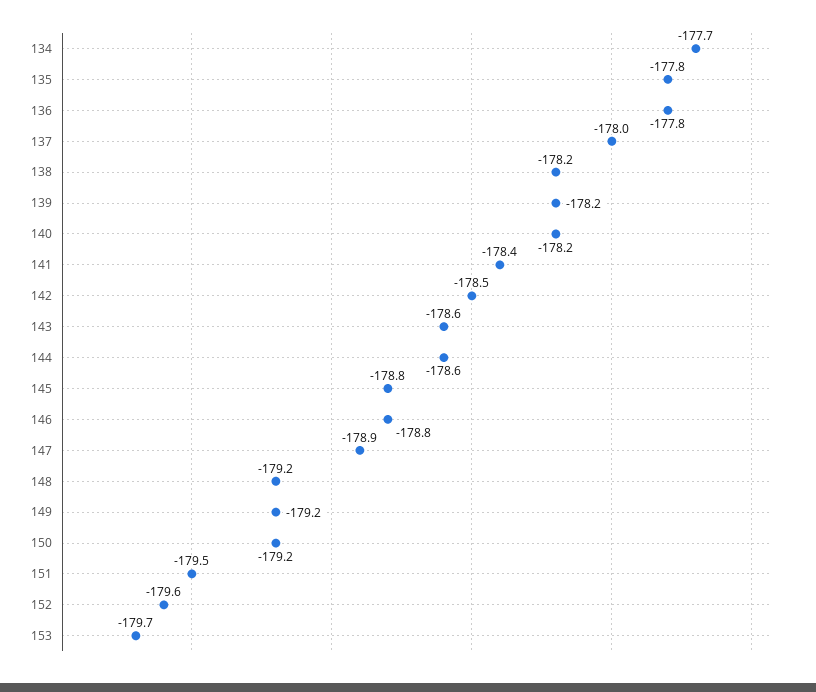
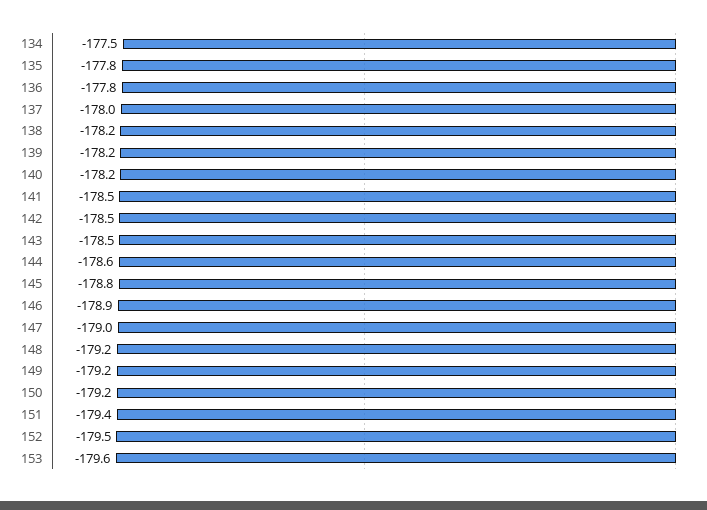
134: -177.7 -> -177.5
141: -178.4 -> -178.5
143: -178.6 -> -178.5
146: -178.8 -> -178.9
147: -178.9 -> -179
151: -179.5 -> -179.4
152: -179.6 -> -179.5
153: -179.7 -> -179.6

